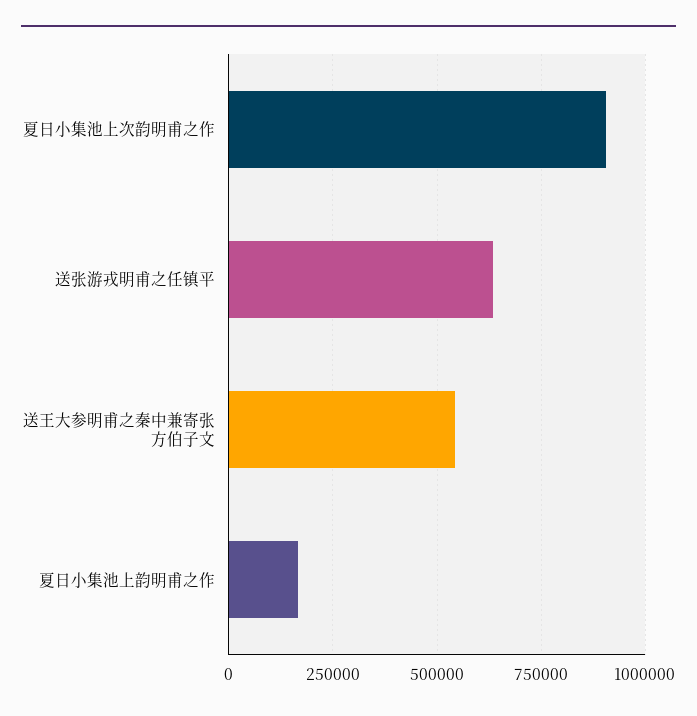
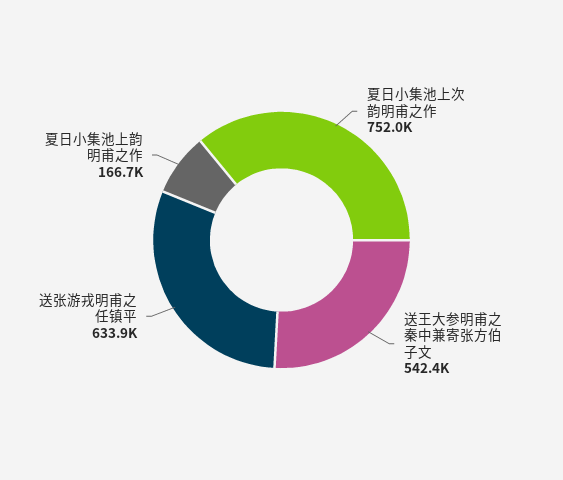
夏日小集池上次韵明甫之作: 900000 -> 752000

